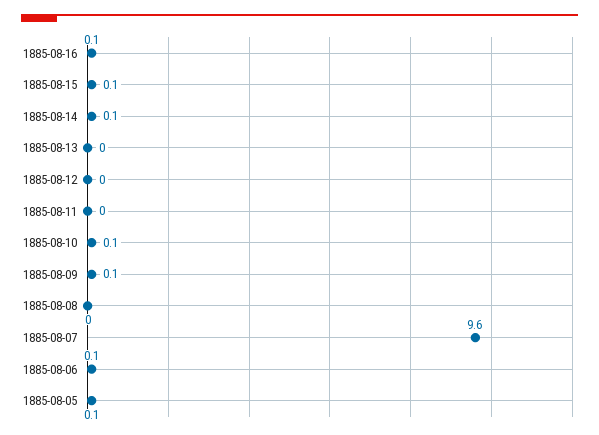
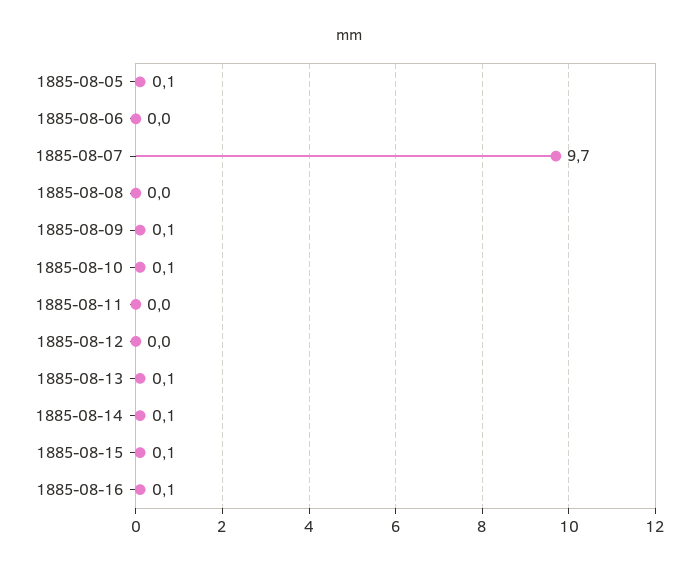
1885-08-13: 0 -> 0.1
1885-08-07: 9.6 -> 9.7
1885-08-06: 0.1 -> 0

